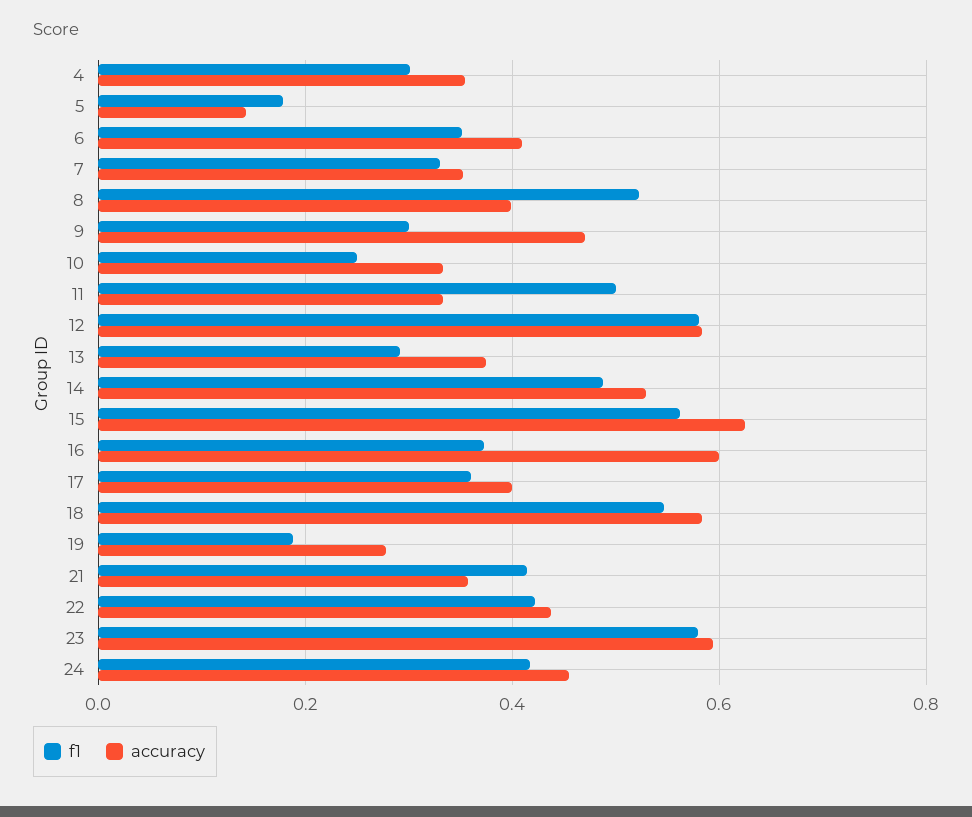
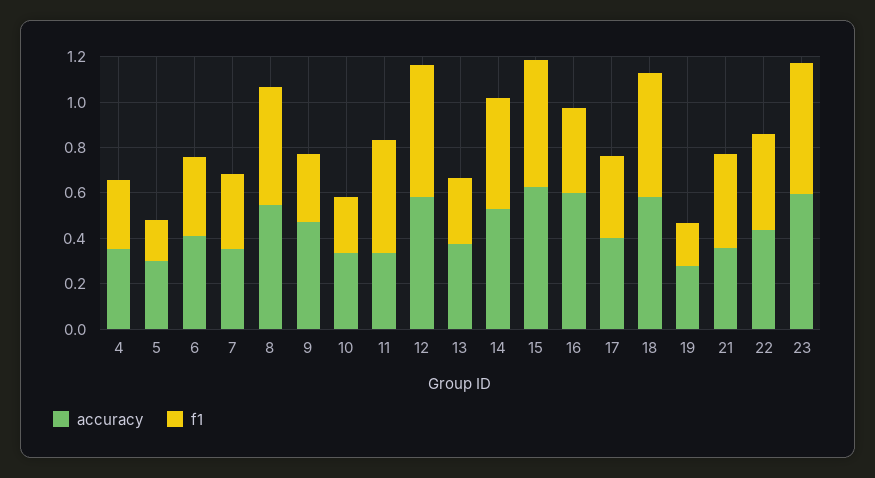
accuracy, 5: 0.14 -> 0.3
accuracy, 8: 0.4 -> 0.55
f1, 24: 0.42 -> none
accuracy, 24: 0.46 -> none

